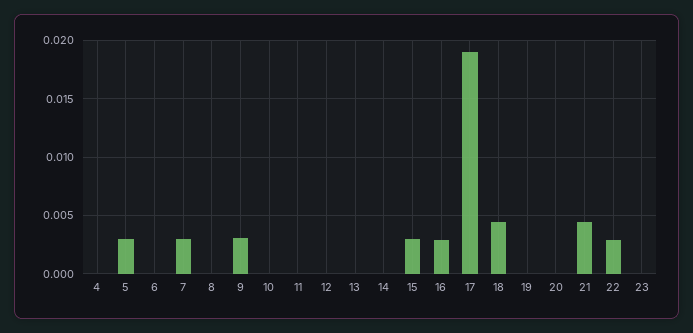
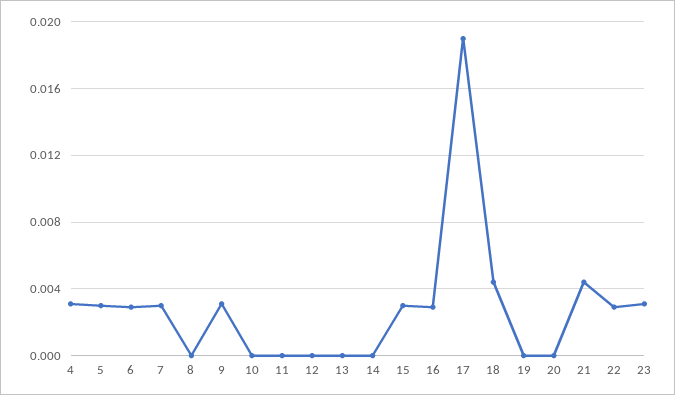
4: 0 -> 0.003
6: 0 -> 0.003
23: 0 -> 0.003

